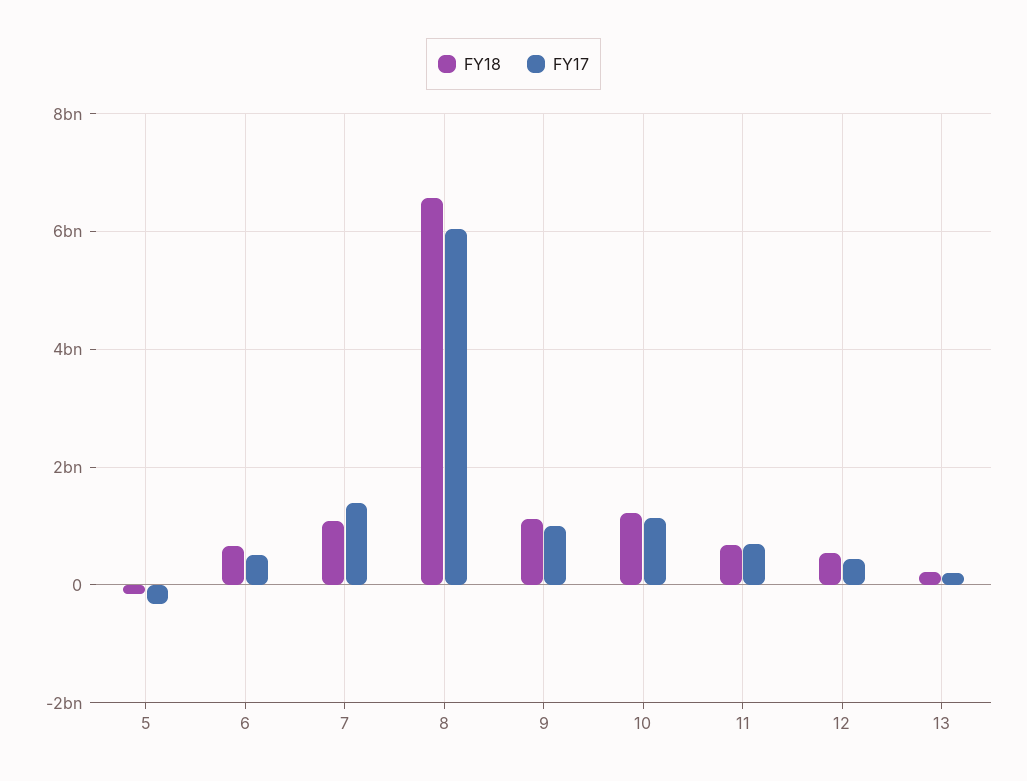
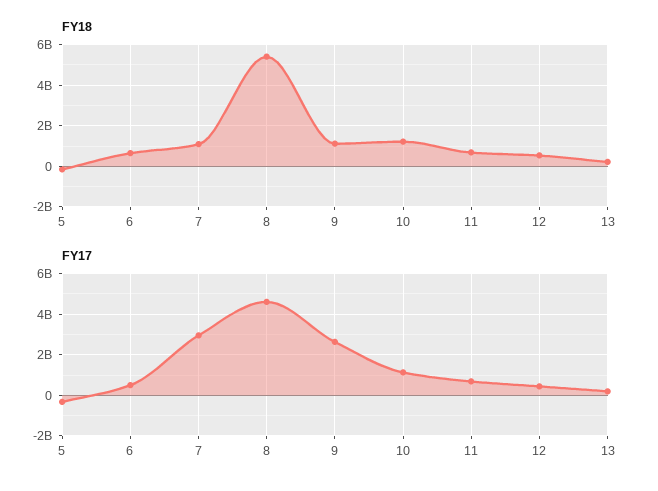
FY17, 7: 1400000000 -> 3000000000
FY18, 8: 6600000000 -> 5500000000
FY17, 8: 6000000000 -> 4500000000
FY17, 9: 1000000000 -> 2500000000

